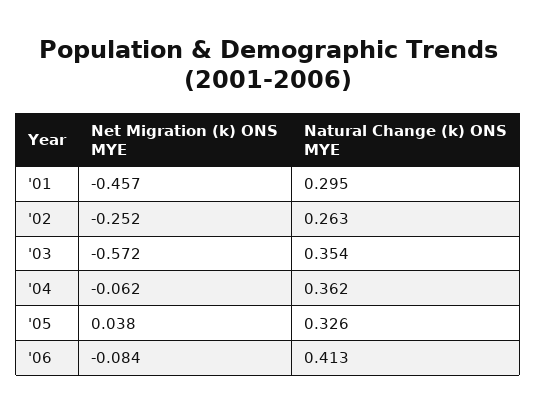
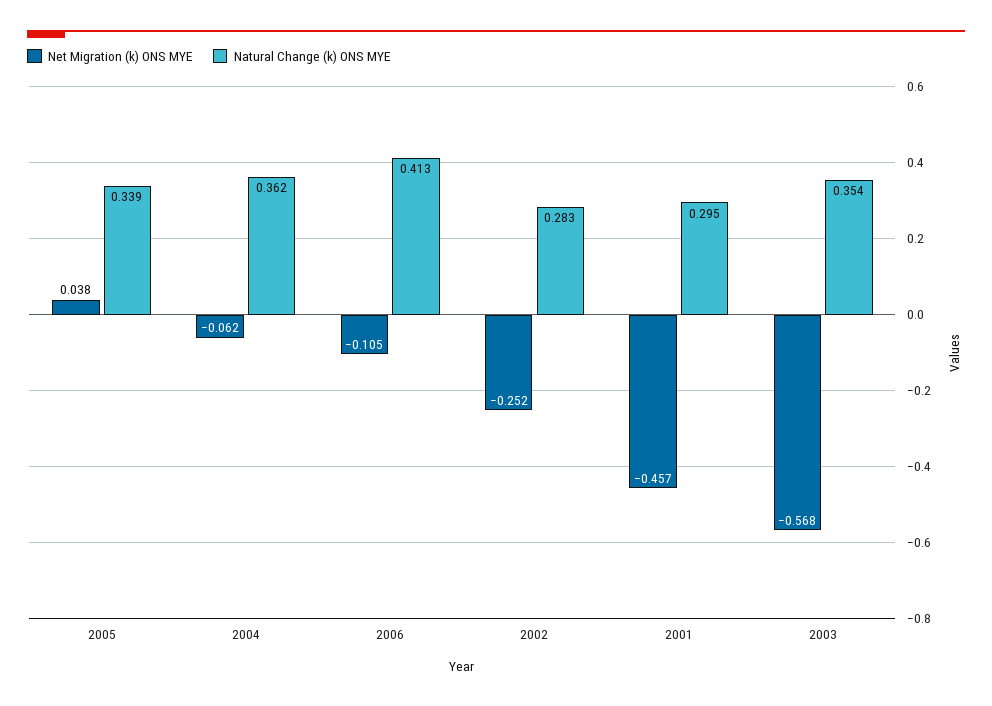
Natural Change (k) ONS MYE, '02: 0.263 -> 0.283
Net Migration (k) ONS MYE, '03: -0.572 -> -0.568
Natural Change (k) ONS MYE, '05: 0.326 -> 0.339
Net Migration (k) ONS MYE, '06: -0.084 -> -0.105

